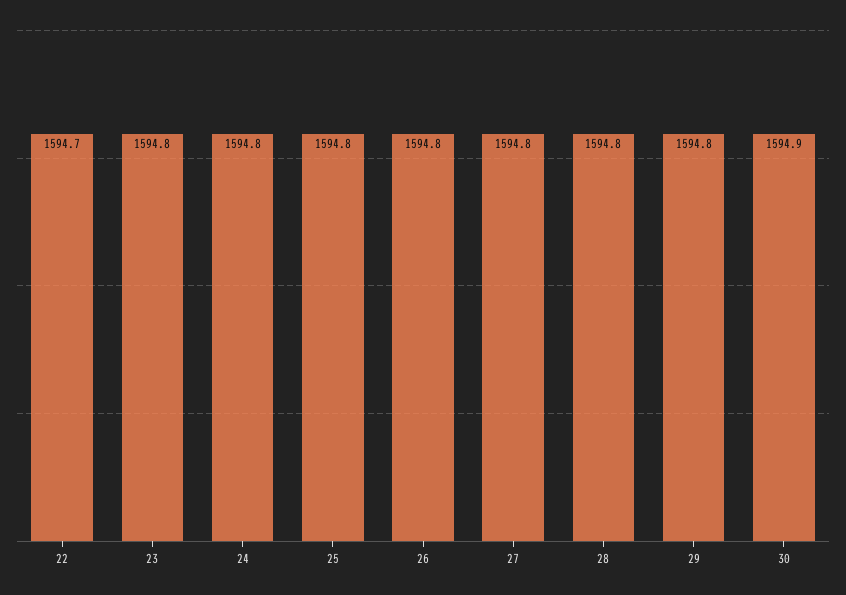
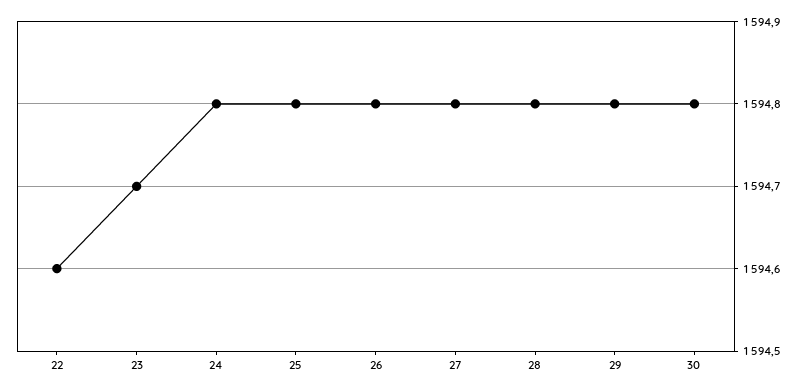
22: 1594.7 -> 1594.6
23: 1594.8 -> 1594.7
30: 1594.9 -> 1594.8

